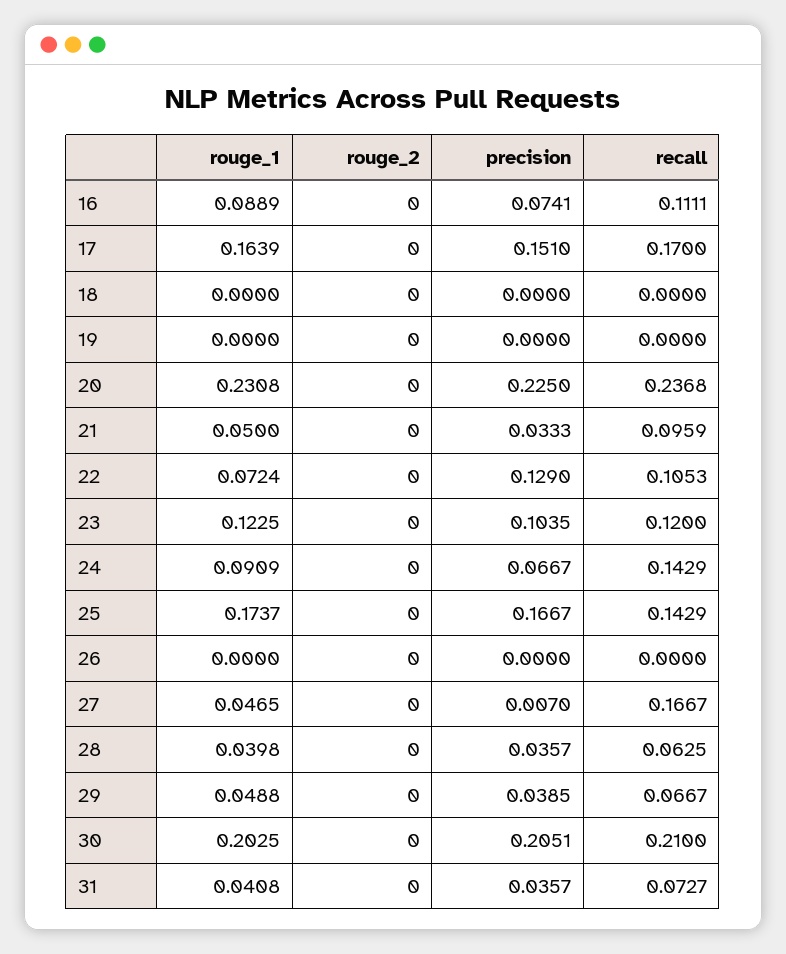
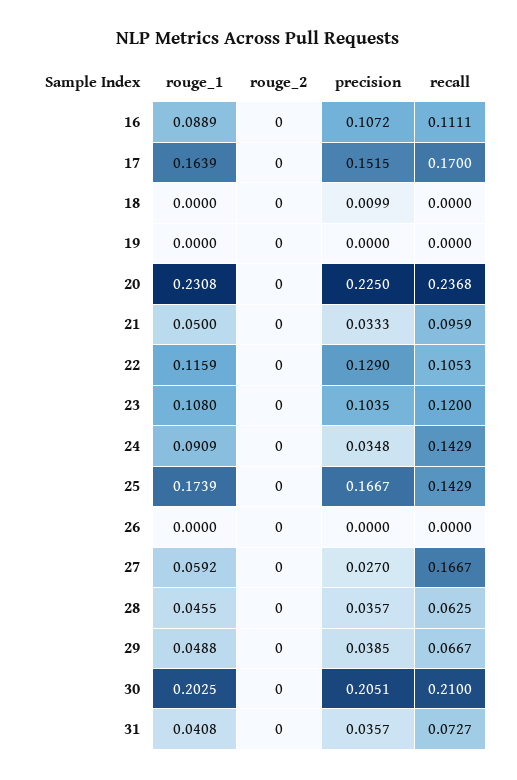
precision, 16: 0.0741 -> 0.1072
precision, 17: 0.151 -> 0.1515
precision, 18: 0 -> 0.0099
rouge_1, 22: 0.0724 -> 0.1159
rouge_1, 23: 0.1225 -> 0.108
precision, 24: 0.0667 -> 0.0348
rouge_1, 25: 0.1737 -> 0.1739
rouge_1, 27: 0.0465 -> 0.0592
precision, 27: 0.007 -> 0.027
rouge_1, 28: 0.0398 -> 0.0455

